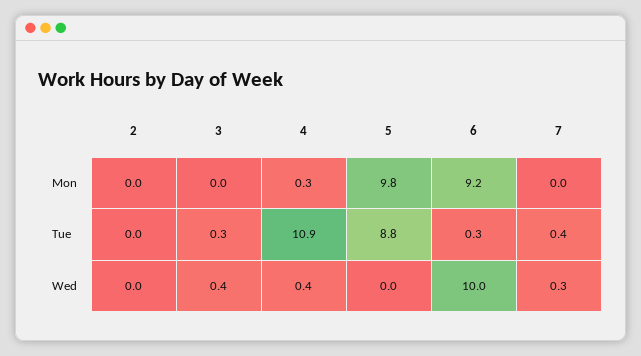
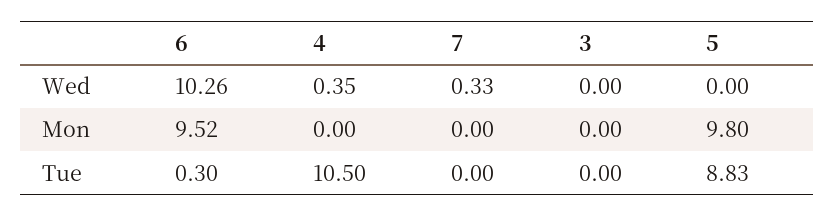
2, Mon: 0 -> none
4, Mon: 0.3 -> 0
6, Mon: 9.2 -> 9.52
2, Tue: 0 -> none
3, Tue: 0.3 -> 0
4, Tue: 10.9 -> 10.5
7, Tue: 0.4 -> 0
2, Wed: 0 -> none
3, Wed: 0.4 -> 0
6, Wed: 10 -> 10.26

